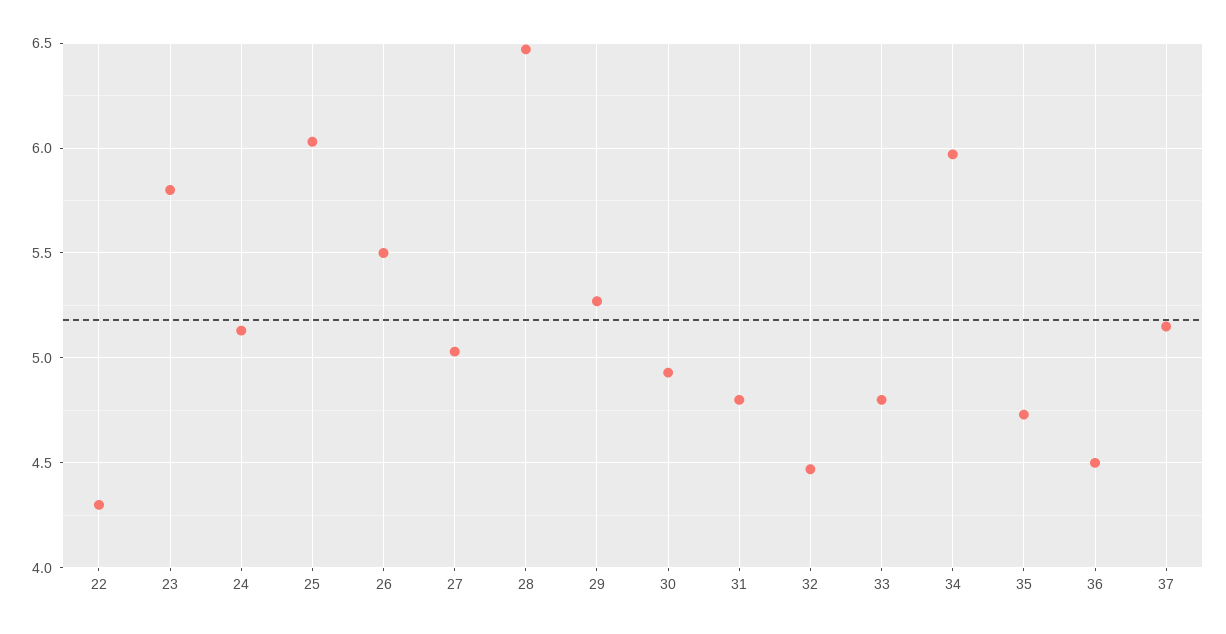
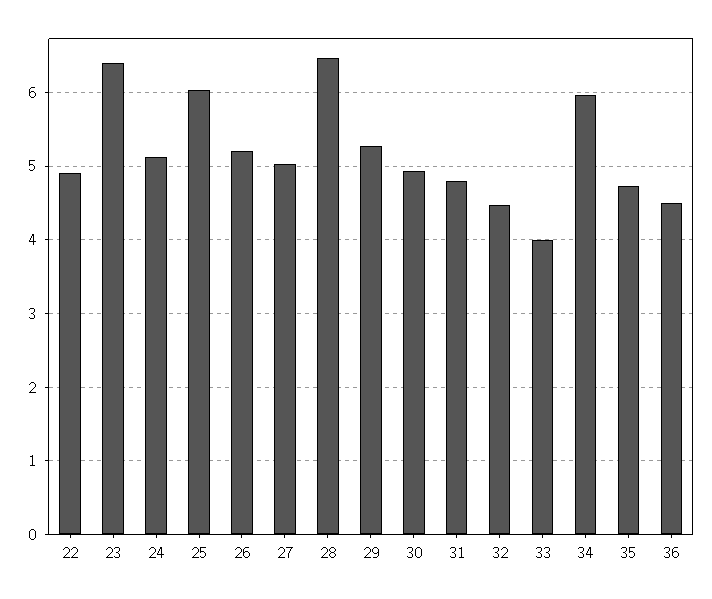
22: 4.3 -> 4.9
23: 5.8 -> 6.4
26: 5.5 -> 5.2
33: 4.8 -> 4
37: 5.15 -> none

